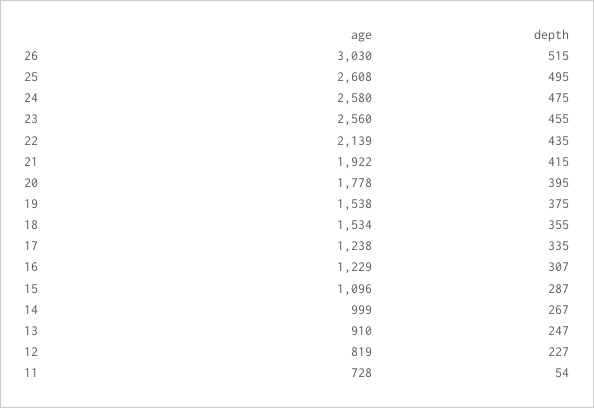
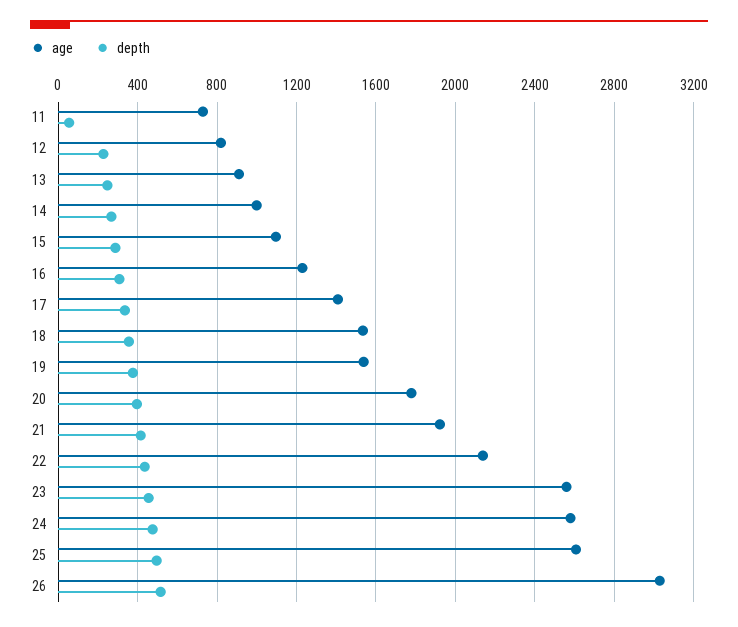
age, 17: 1238 -> 1400

